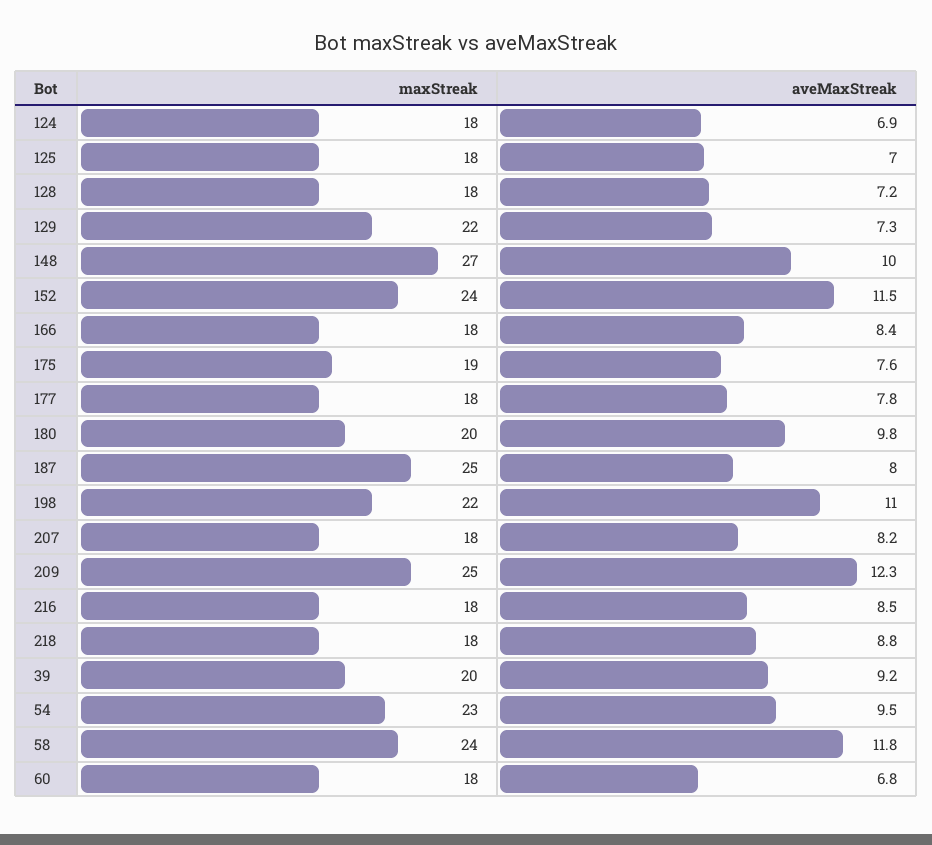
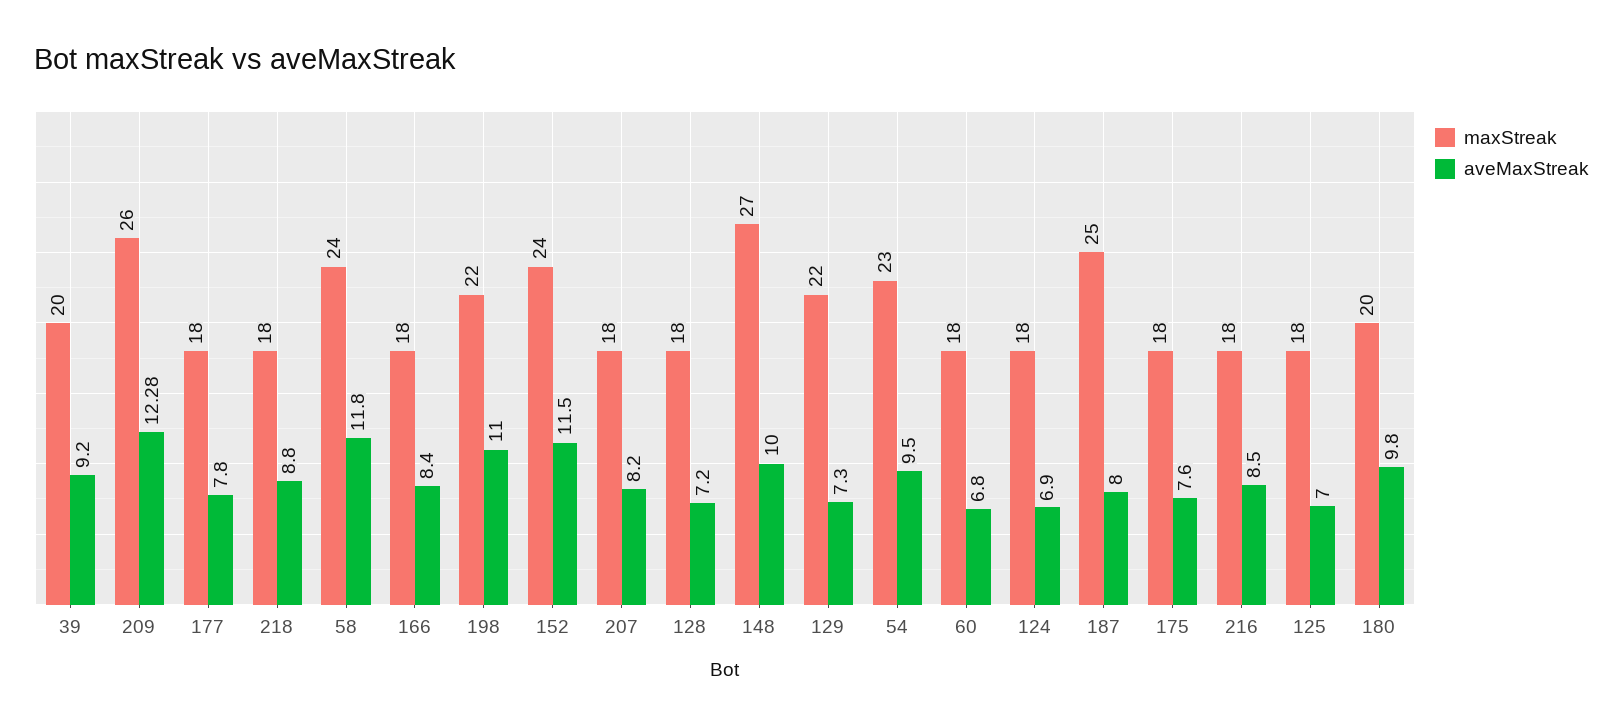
maxStreak, 175: 19 -> 18
maxStreak, 209: 25 -> 26

